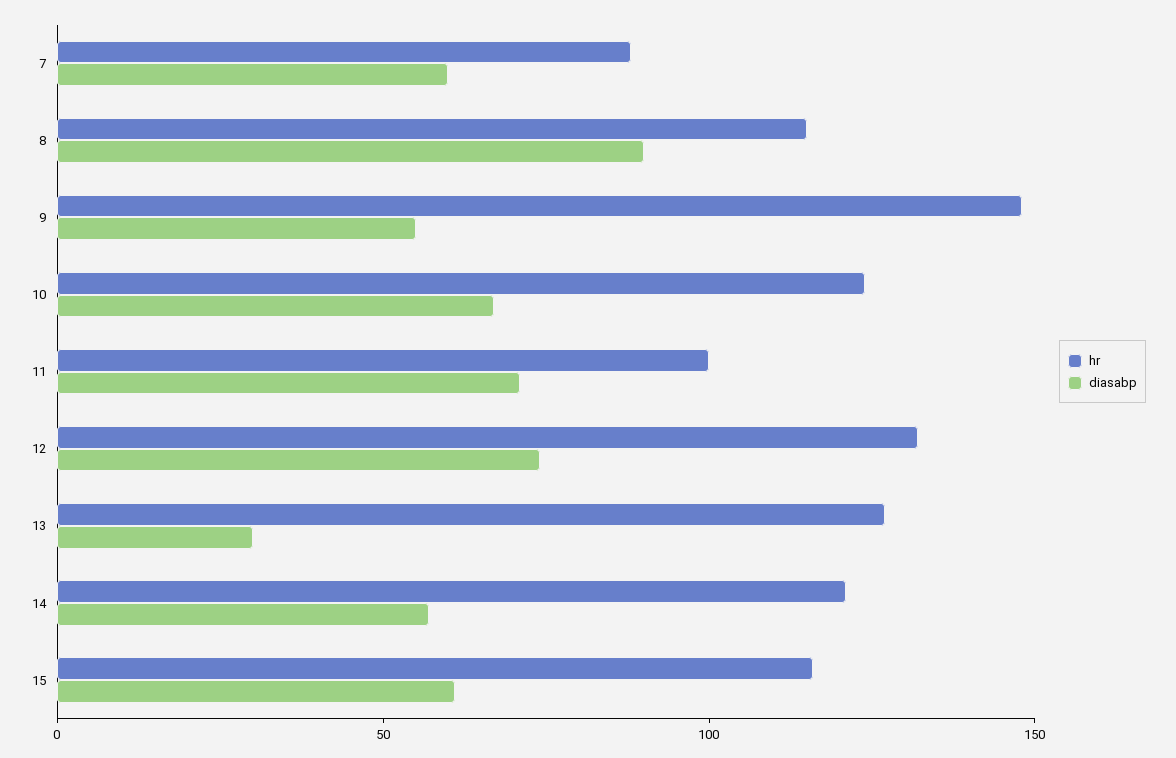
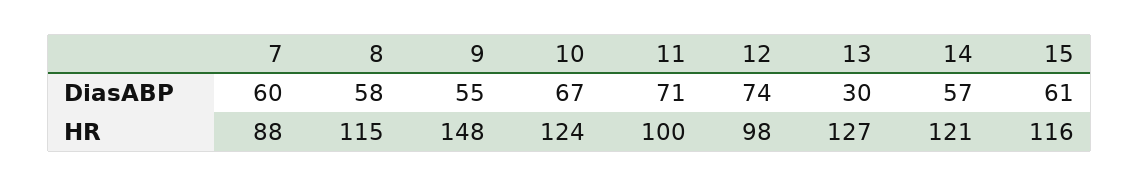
diasabp, 8: 90 -> 58
hr, 12: 130 -> 98

